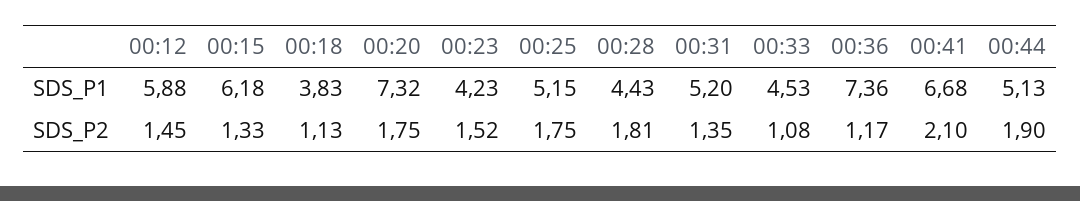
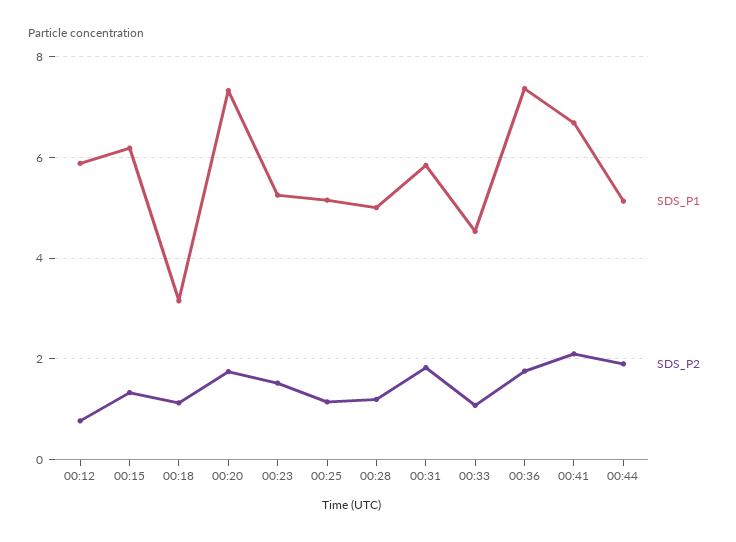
SDS_P1, 00:18: 3.83 -> 3.2
SDS_P1, 00:23: 4.23 -> 5.2
SDS_P1, 00:28: 4.43 -> 5
SDS_P1, 00:31: 5.2 -> 5.8
SDS_P2, 00:12: 1.45 -> 0.8
SDS_P2, 00:25: 1.75 -> 1.2
SDS_P2, 00:28: 1.81 -> 1.2
SDS_P2, 00:31: 1.35 -> 1.8
SDS_P2, 00:36: 1.17 -> 1.8

